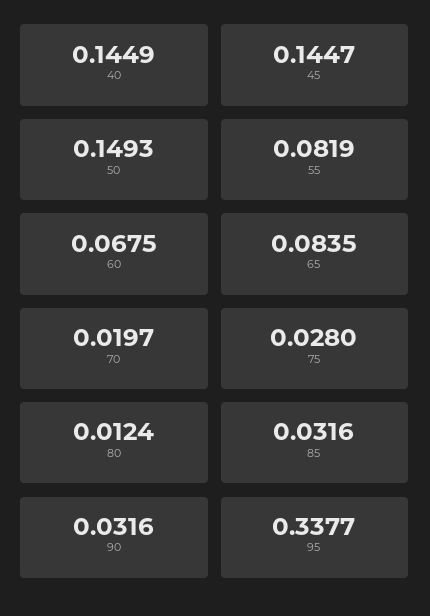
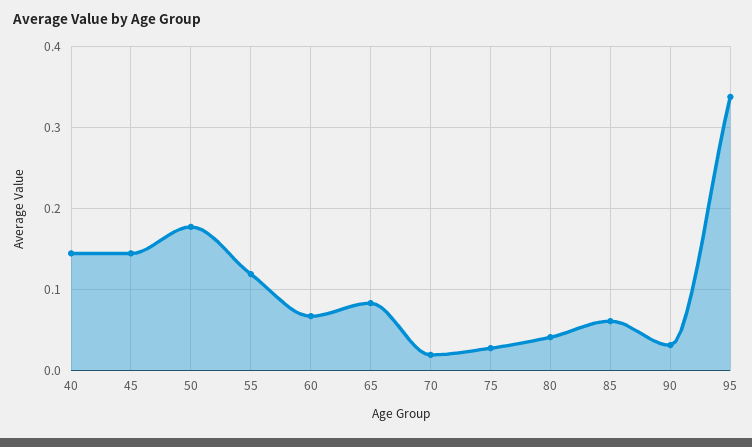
50: 0.1493 -> 0.18
55: 0.0819 -> 0.12
80: 0.0124 -> 0.04
85: 0.0316 -> 0.06

